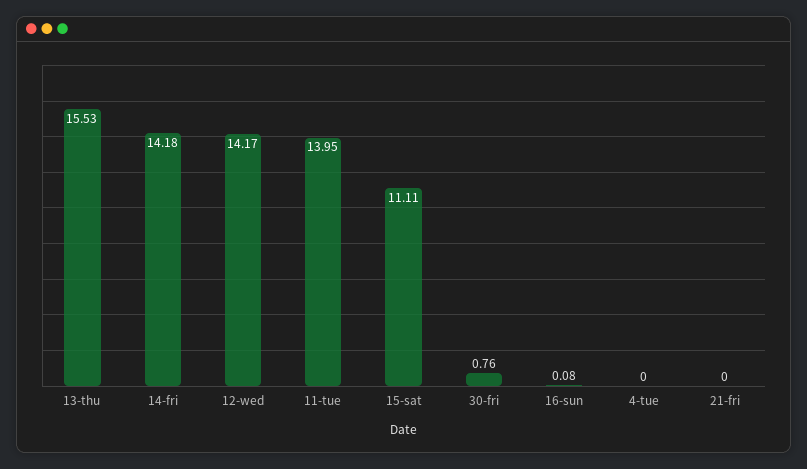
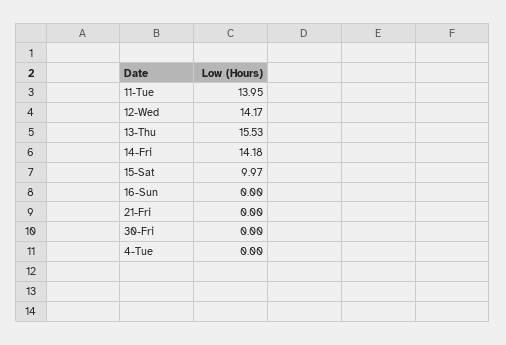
15-sat: 11.11 -> 9.97
30-fri: 0.76 -> 0
16-sun: 0.08 -> 0

